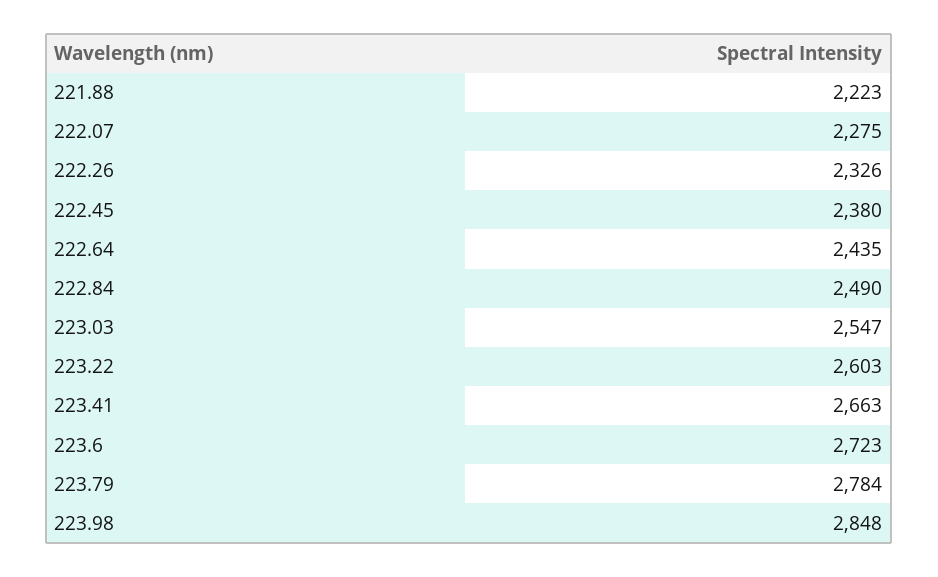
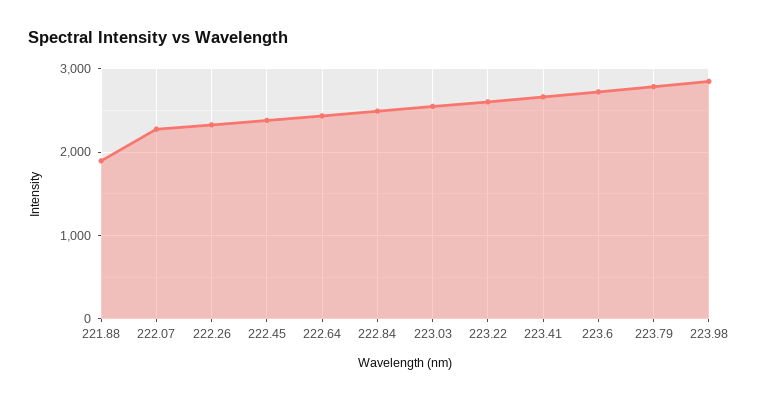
221.88: 2223 -> 1900

